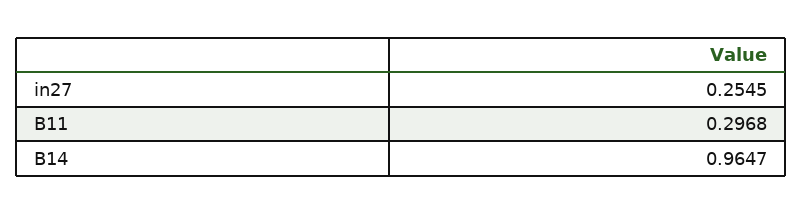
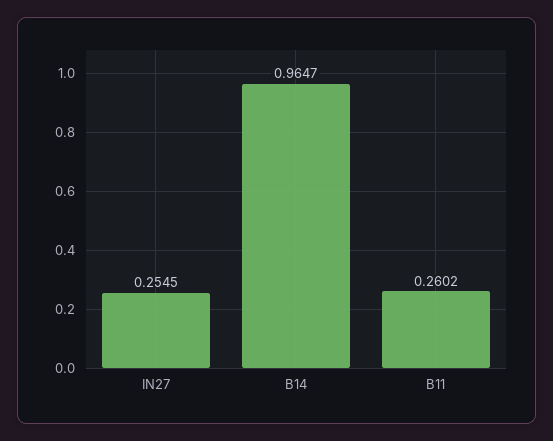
B11: 0.2968 -> 0.2602

